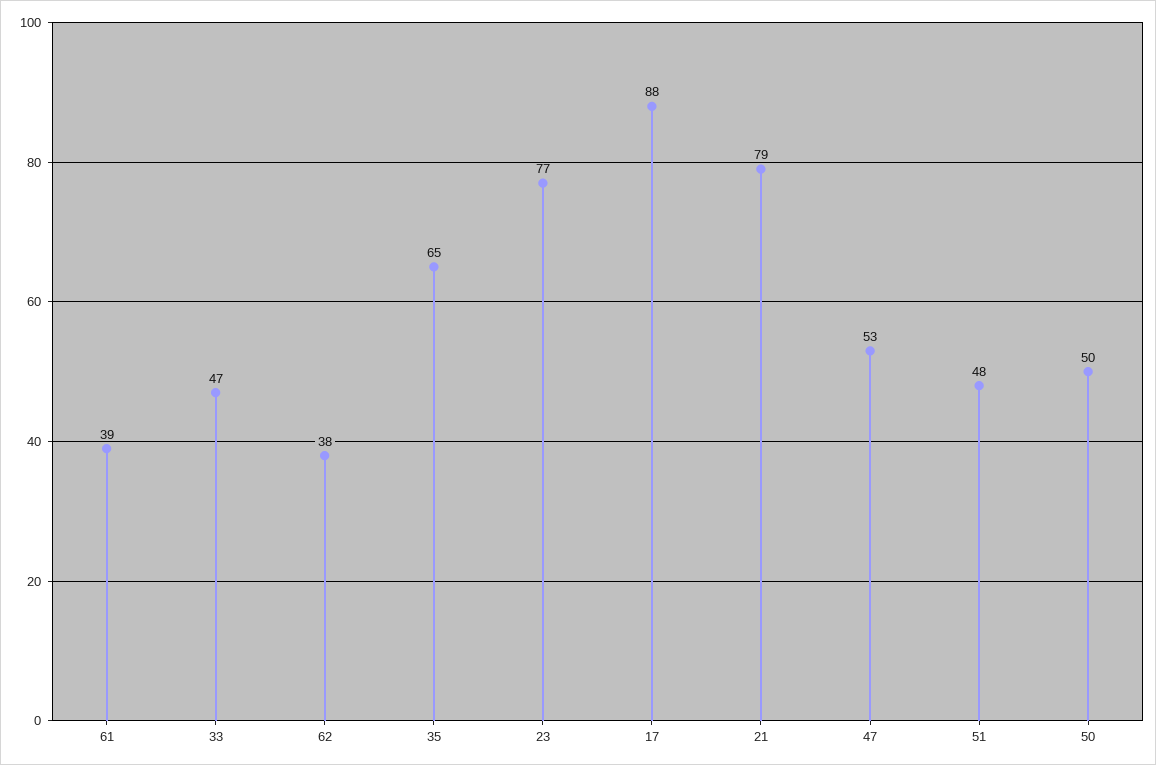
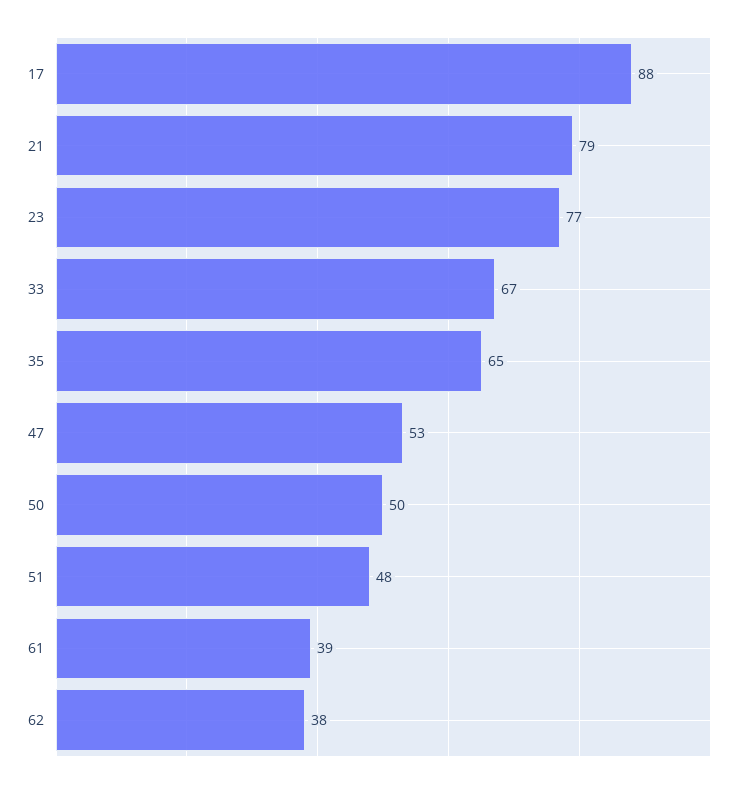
33: 47 -> 67

